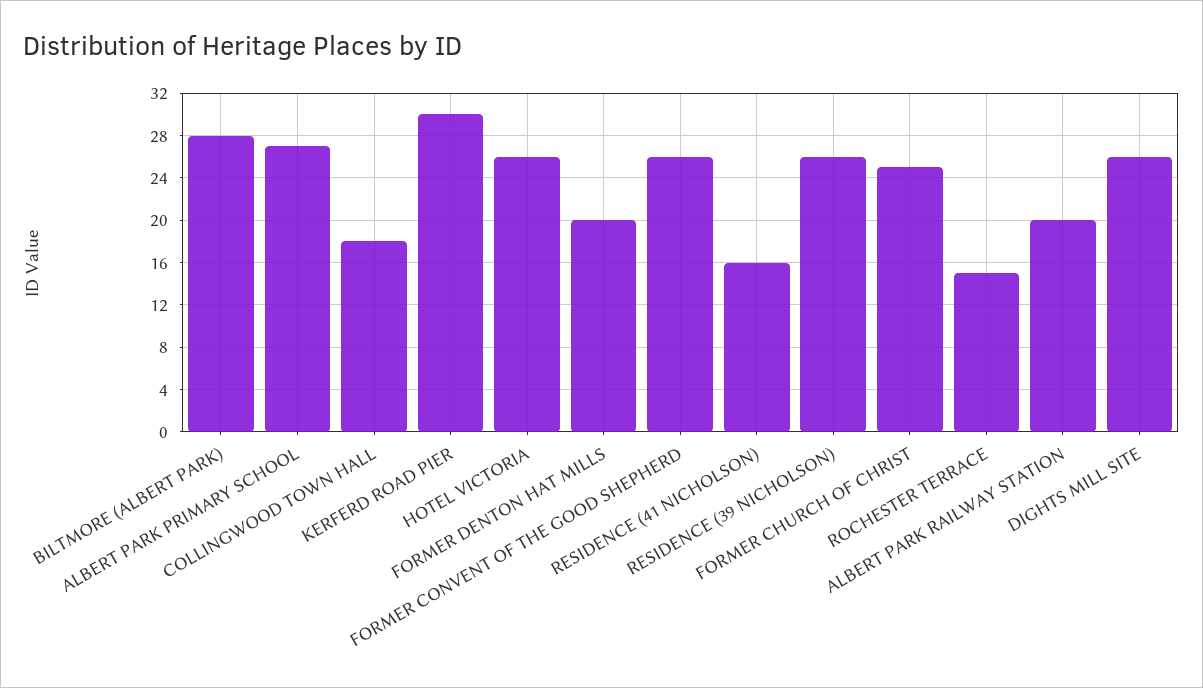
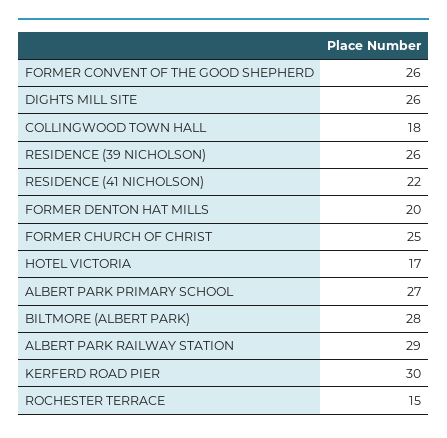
HOTEL VICTORIA: 26 -> 17
RESIDENCE (41 NICHOLSON): 16 -> 22
ALBERT PARK RAILWAY STATION: 20 -> 29

